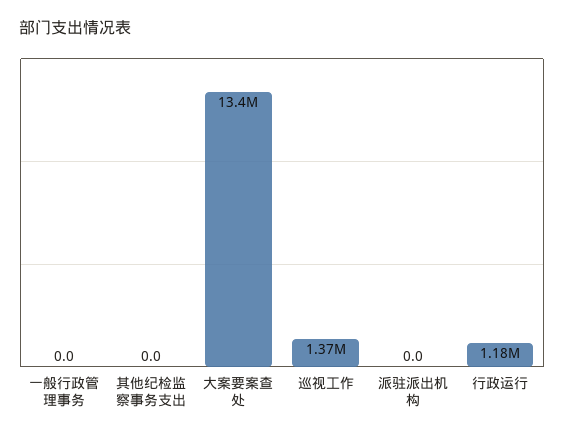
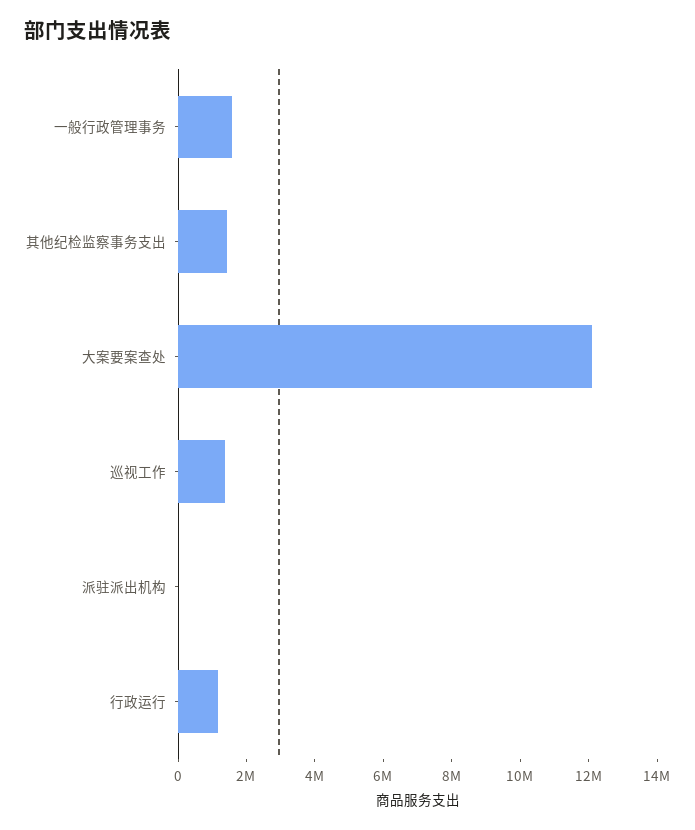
一般行政管理事务: 0 -> 1500000
其他纪检监察事务支出: 0 -> 1500000
大案要案查处: 13400000 -> 12000000

